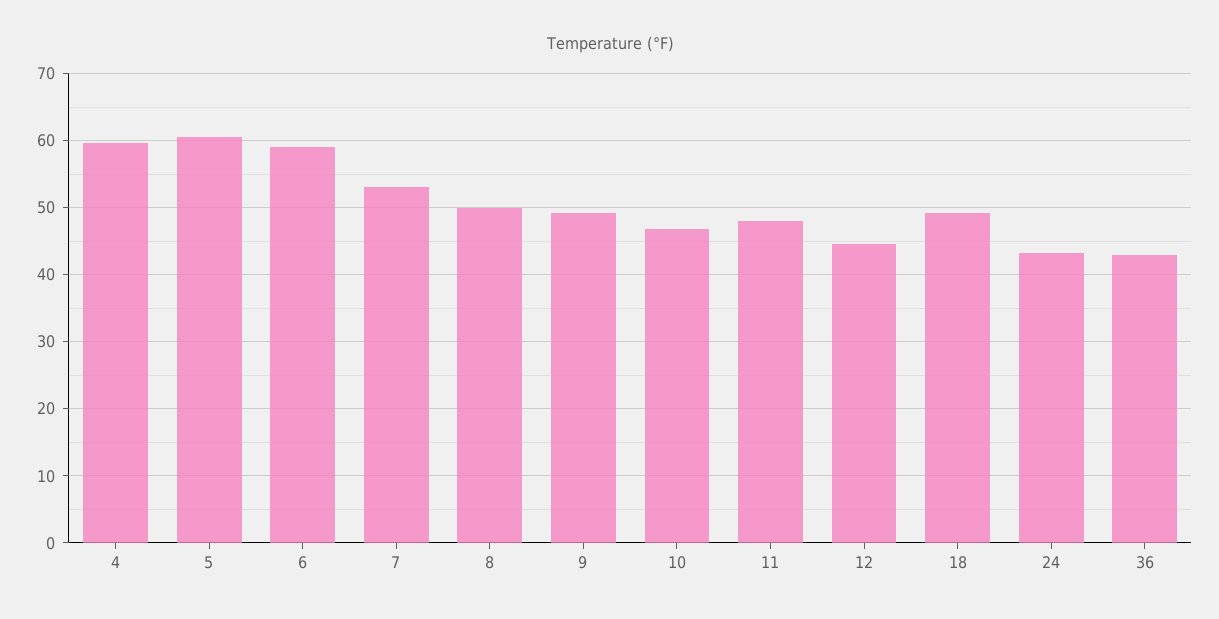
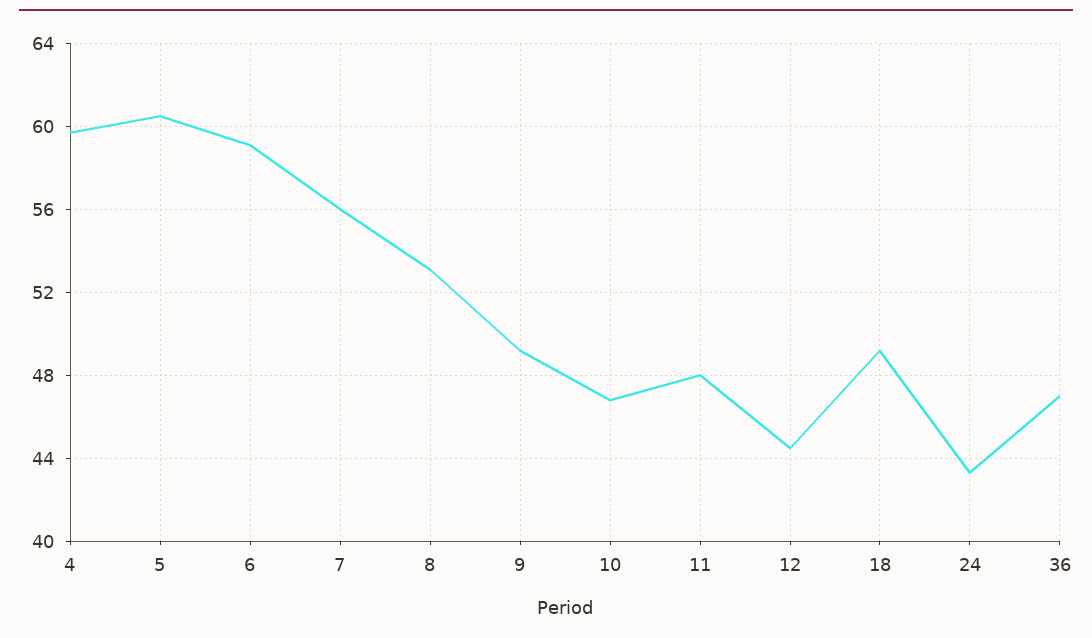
7: 53 -> 56
8: 50 -> 53
36: 43 -> 47

